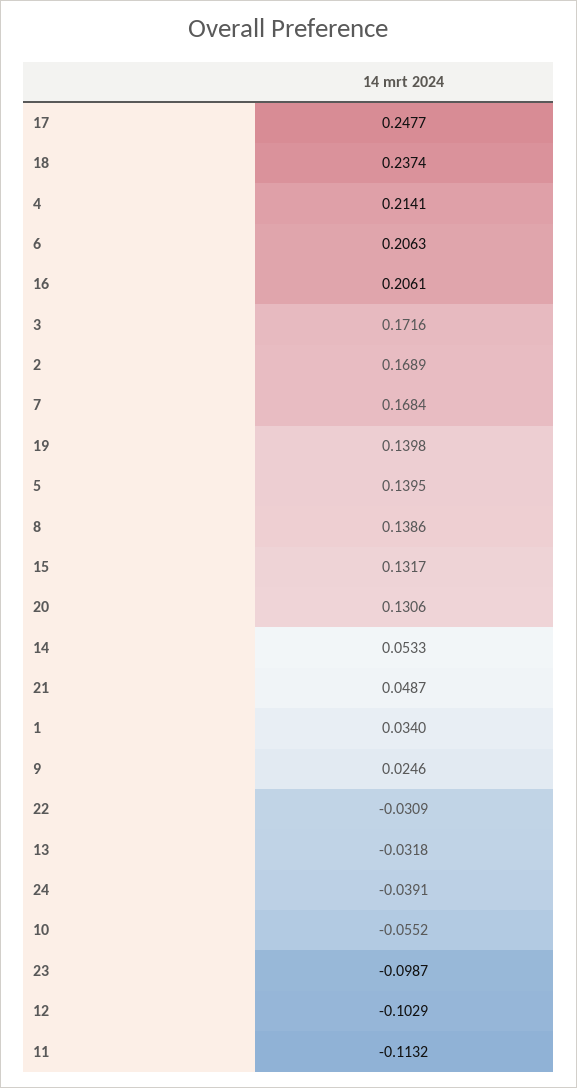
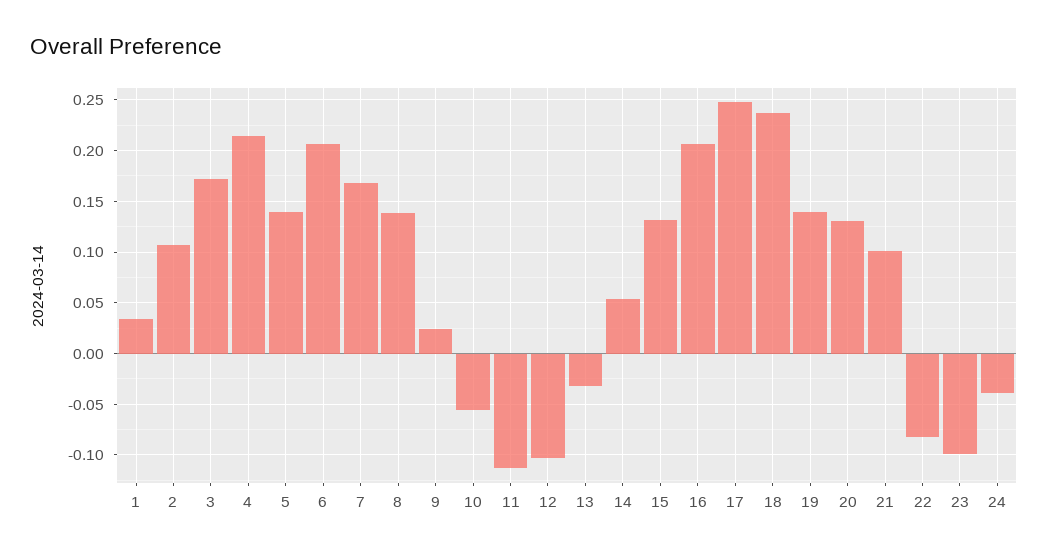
2: 0.1689 -> 0.11
21: 0.0487 -> 0.1
22: -0.0309 -> -0.08

